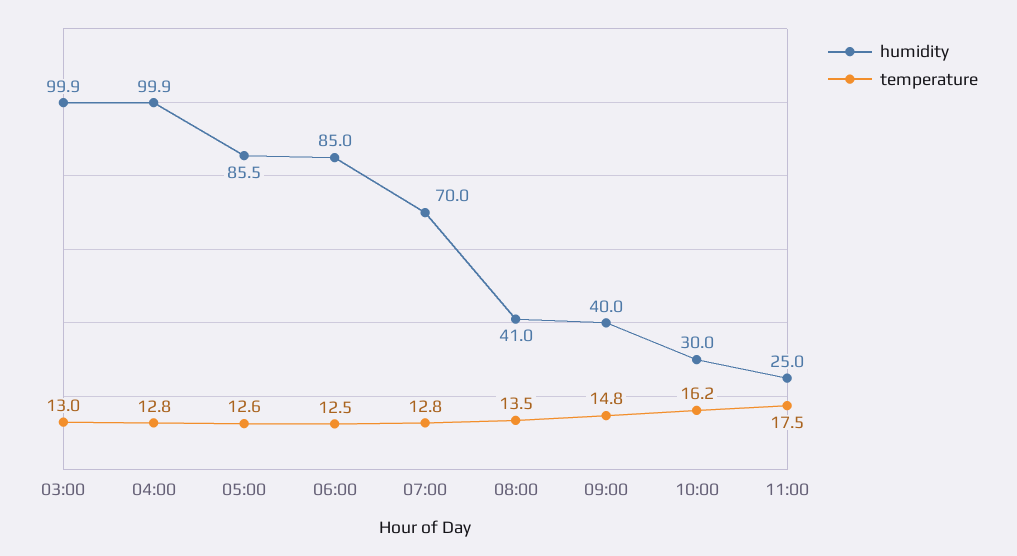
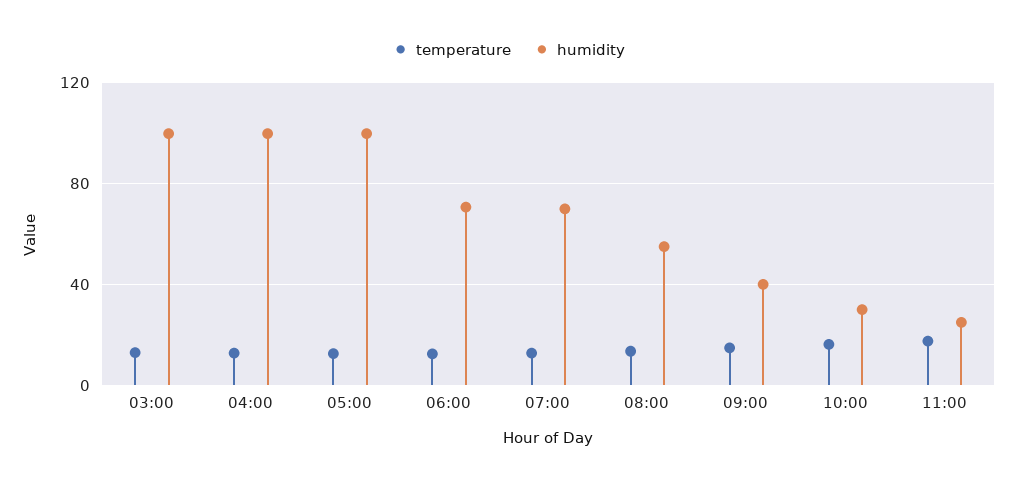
humidity, 05:00: 85.5 -> 100
humidity, 06:00: 85 -> 70
humidity, 08:00: 41 -> 55

